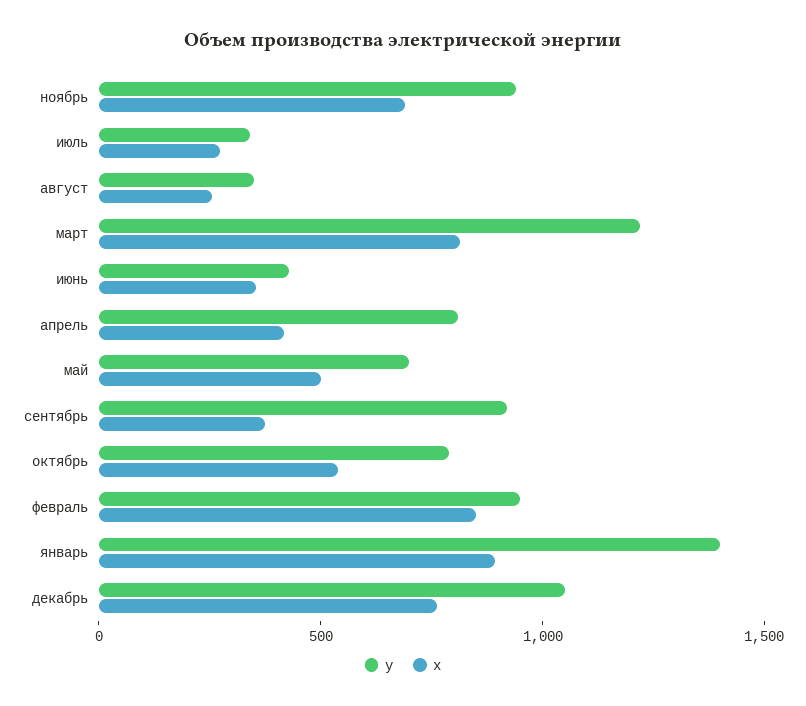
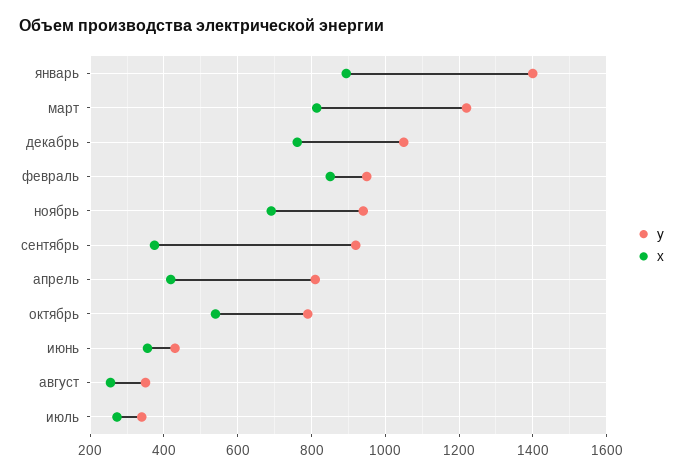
y, май: 700 -> none
x, май: 500 -> none

